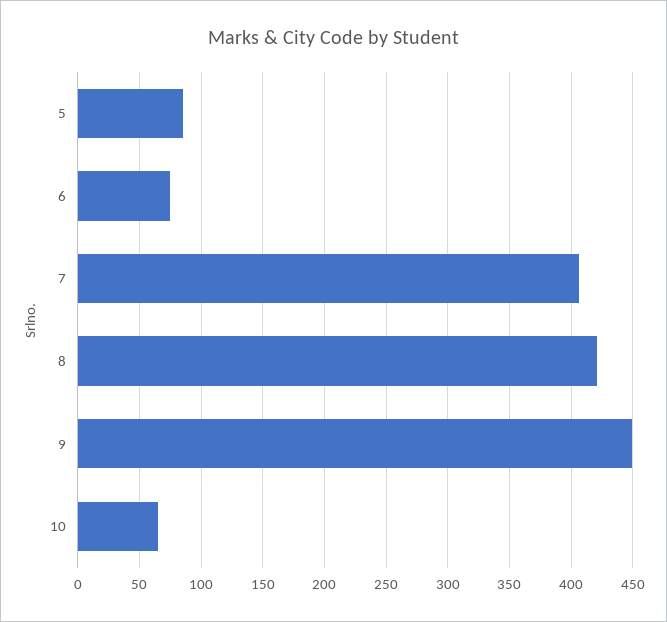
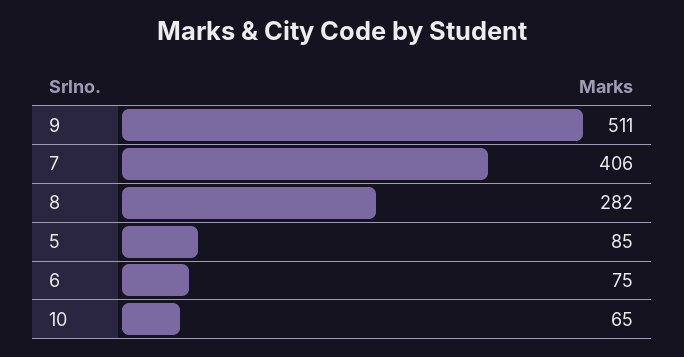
8: 420 -> 282
9: 450 -> 511

